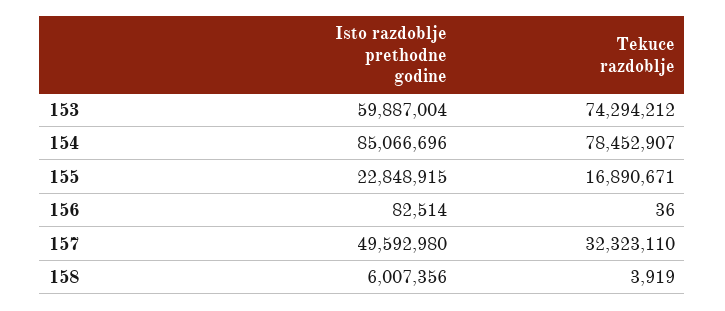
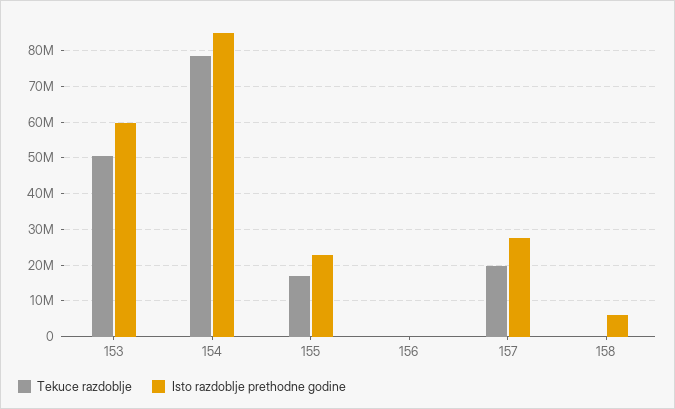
Tekuce razdoblje, 153: 74294212 -> 50000000
Isto razdoblje prethodne godine, 157: 49592980 -> 28000000
Tekuce razdoblje, 157: 32323110 -> 20000000

